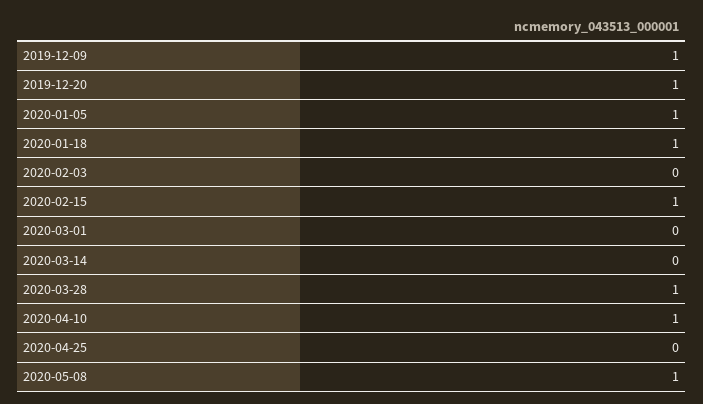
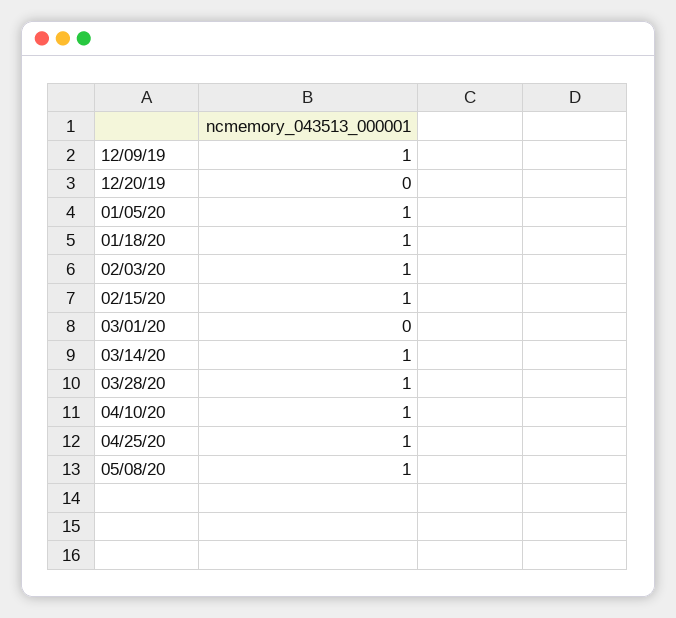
2019-12-20: 1 -> 0
2020-02-03: 0 -> 1
2020-03-14: 0 -> 1
2020-04-25: 0 -> 1

